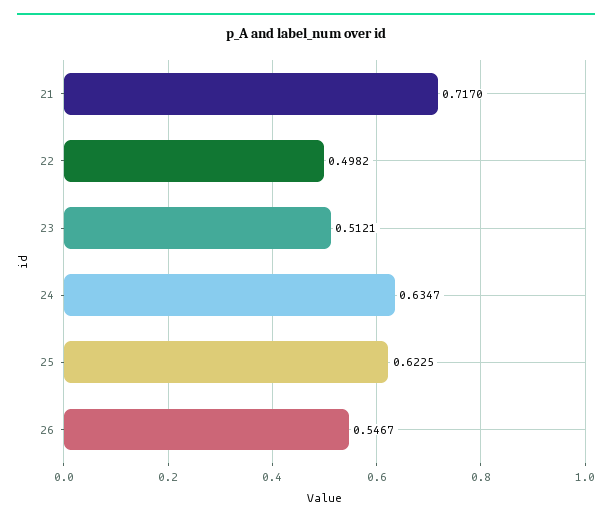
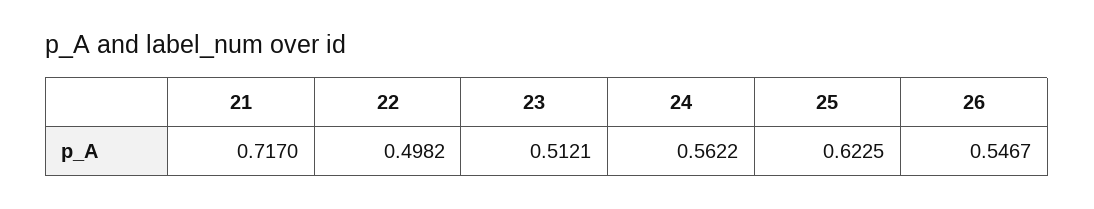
24: 0.6347 -> 0.5622

